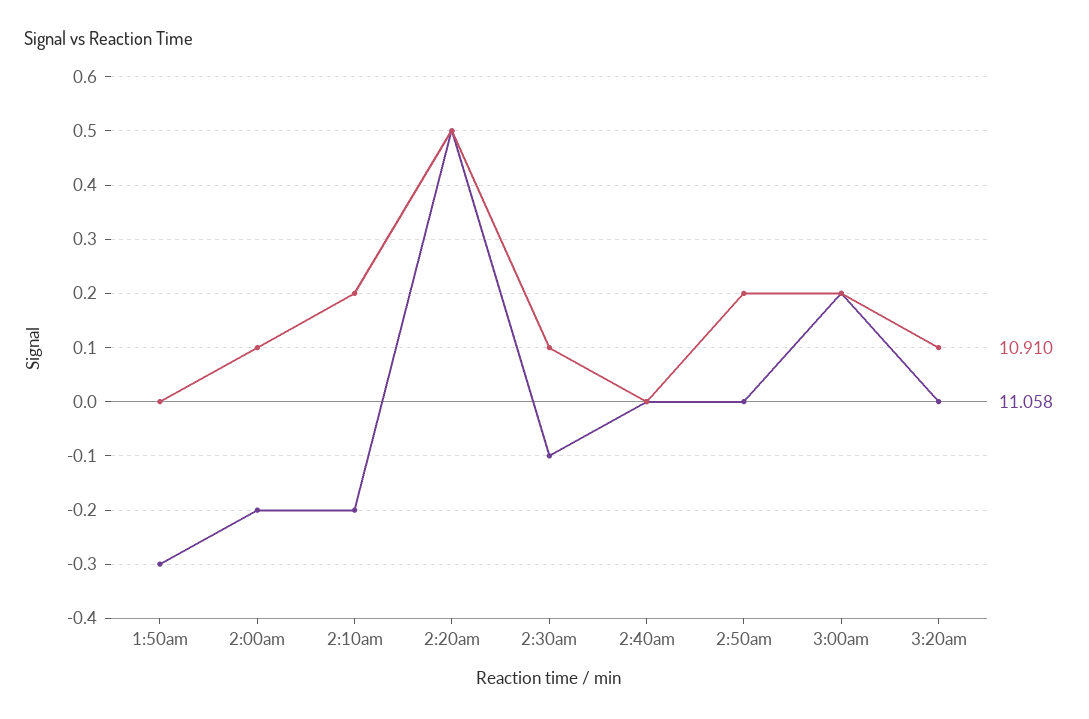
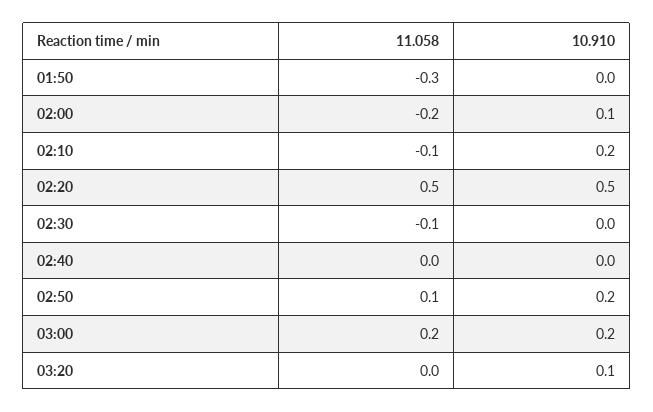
11.058, 2:10am: -0.2 -> -0.1
10.910, 2:30am: 0.1 -> 0
11.058, 2:50am: 0 -> 0.1

